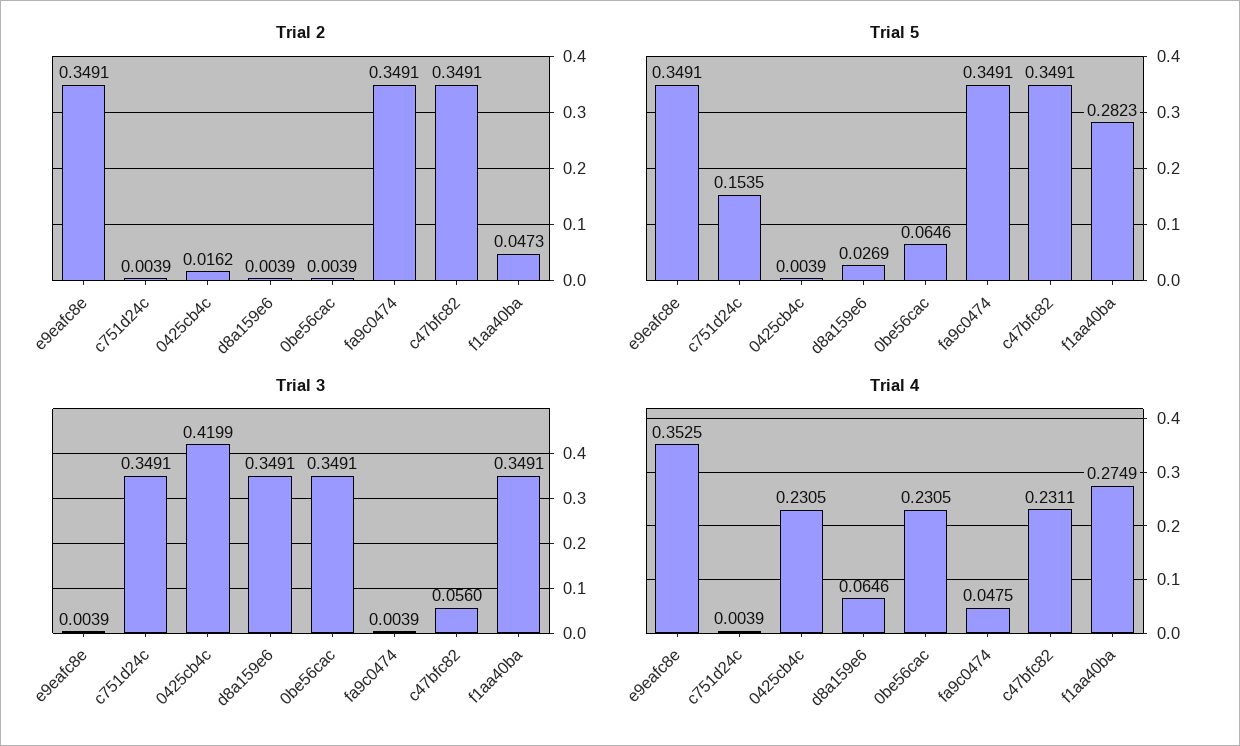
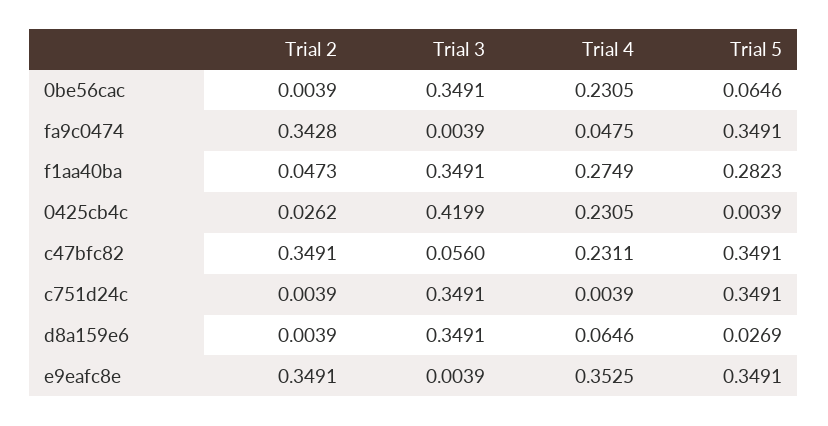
Trial 2, 0425cb4c: 0.0162 -> 0.0262
Trial 2, fa9c0474: 0.3491 -> 0.3428
Trial 5, c751d24c: 0.1535 -> 0.3491

